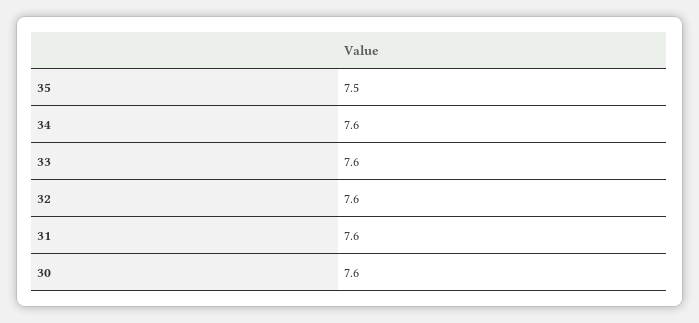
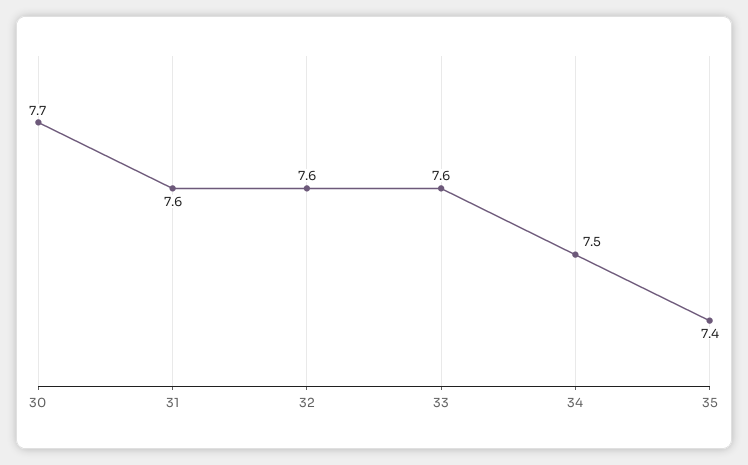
35: 7.5 -> 7.4
34: 7.6 -> 7.5
30: 7.6 -> 7.7

